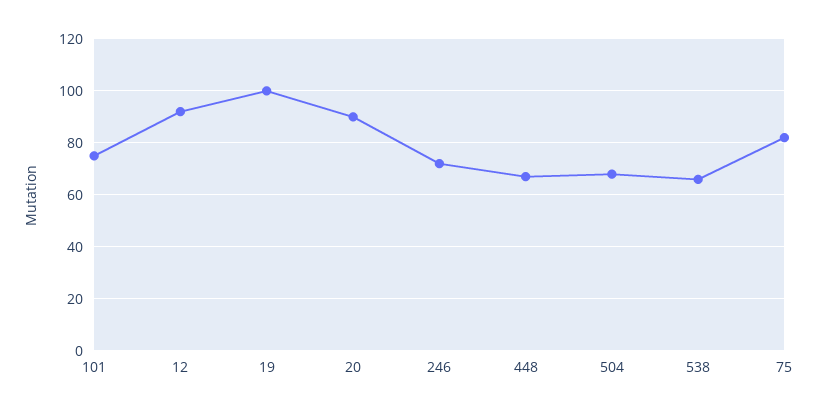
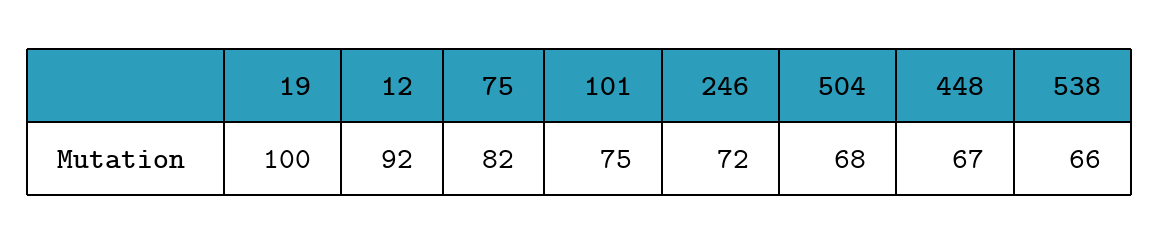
20: 90 -> none

